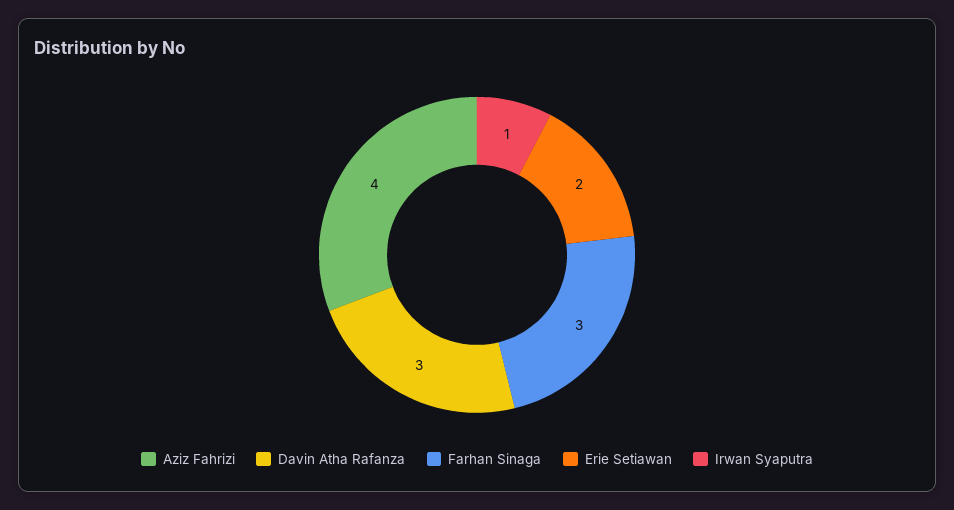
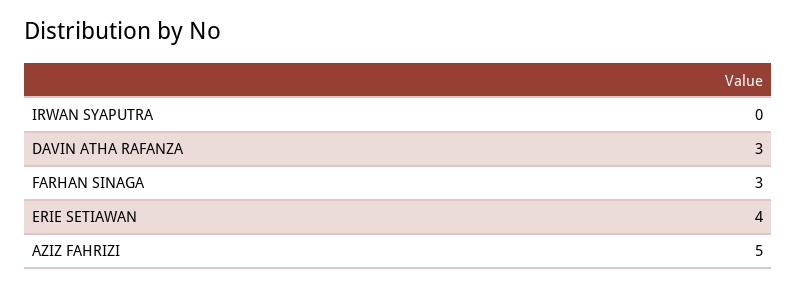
Aziz Fahrizi: 4 -> 5
Erie Setiawan: 2 -> 4
Irwan Syaputra: 1 -> 0

